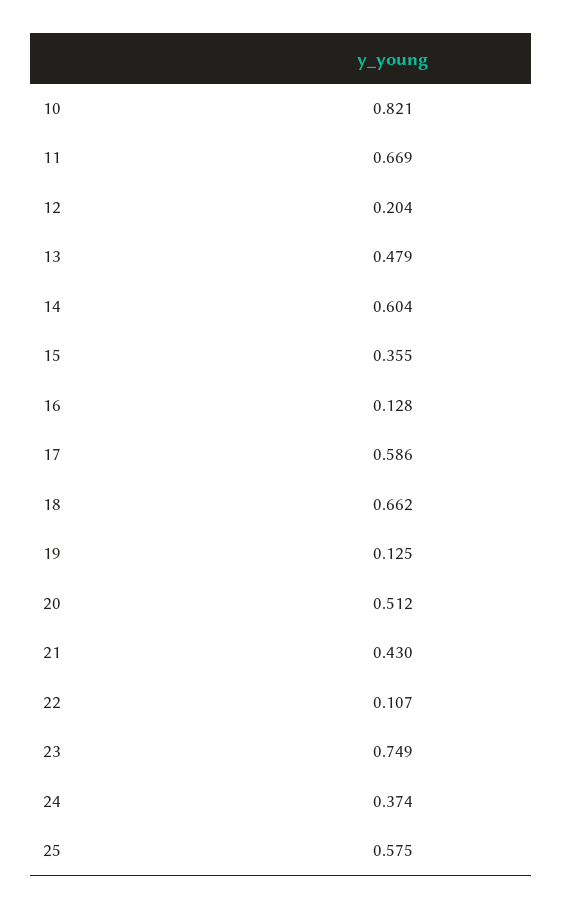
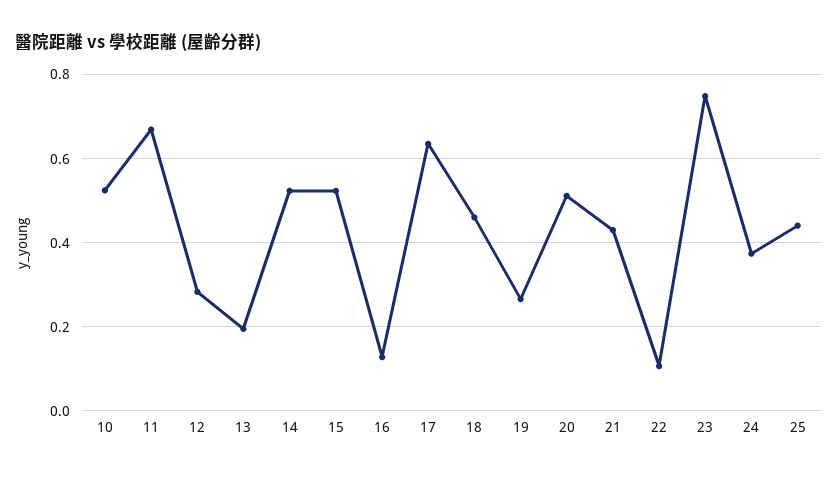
10: 0.821 -> 0.52
12: 0.204 -> 0.28
13: 0.479 -> 0.2
14: 0.604 -> 0.52
15: 0.355 -> 0.52
17: 0.586 -> 0.64
18: 0.662 -> 0.46
19: 0.125 -> 0.26
25: 0.575 -> 0.44

